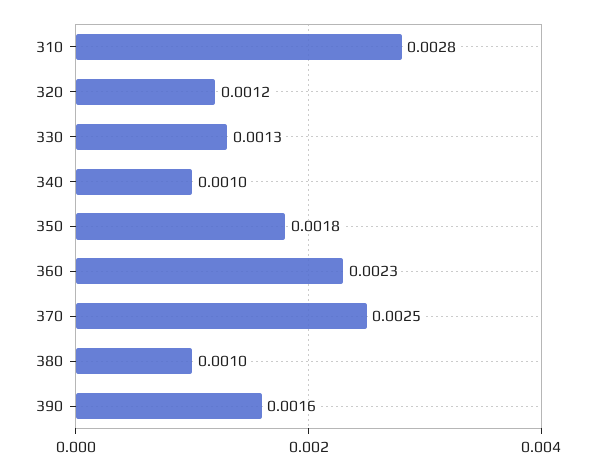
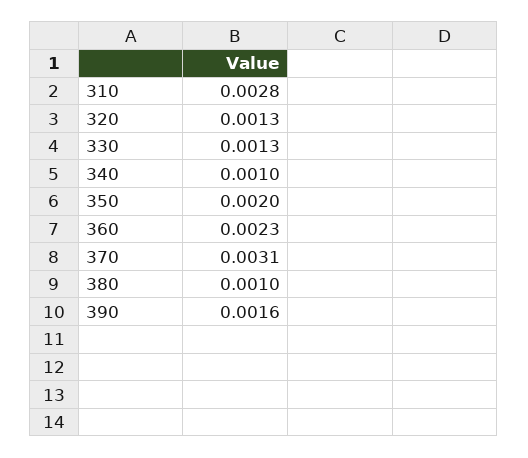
320: 0.0012 -> 0.0013
350: 0.0018 -> 0.002
370: 0.0025 -> 0.0031

